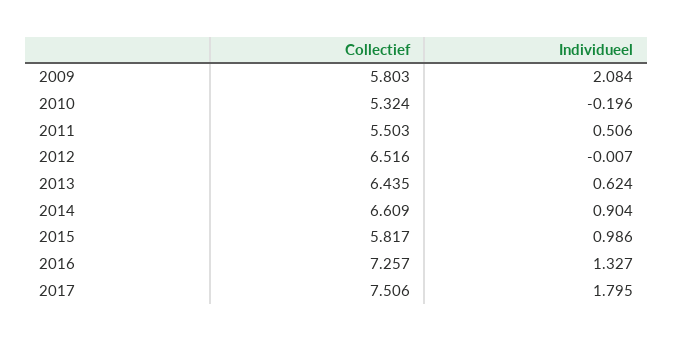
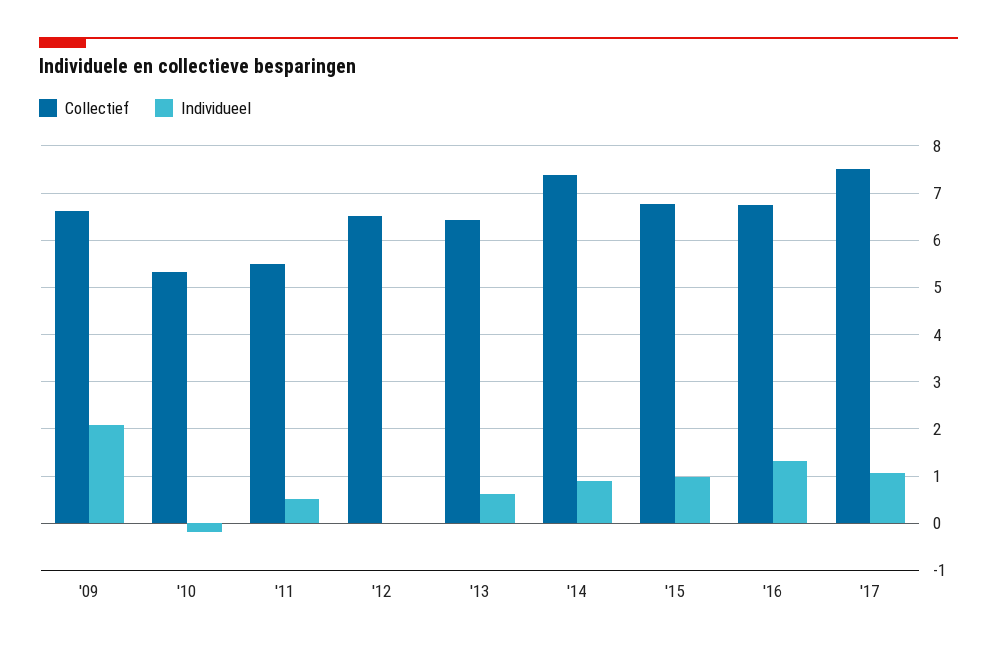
Collectief, 2009: 5.803 -> 6.6
Collectief, 2014: 6.609 -> 7.4
Collectief, 2015: 5.817 -> 6.8
Collectief, 2016: 7.257 -> 6.8
Individueel, 2017: 1.795 -> 1

